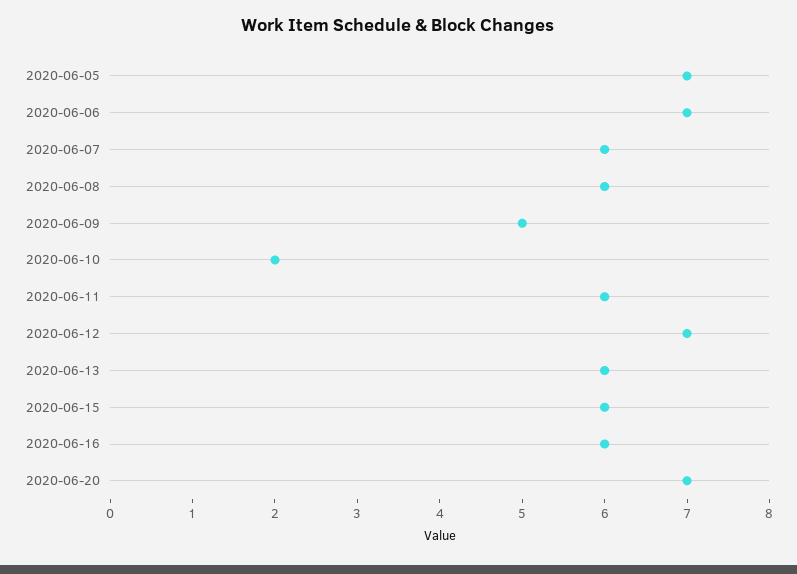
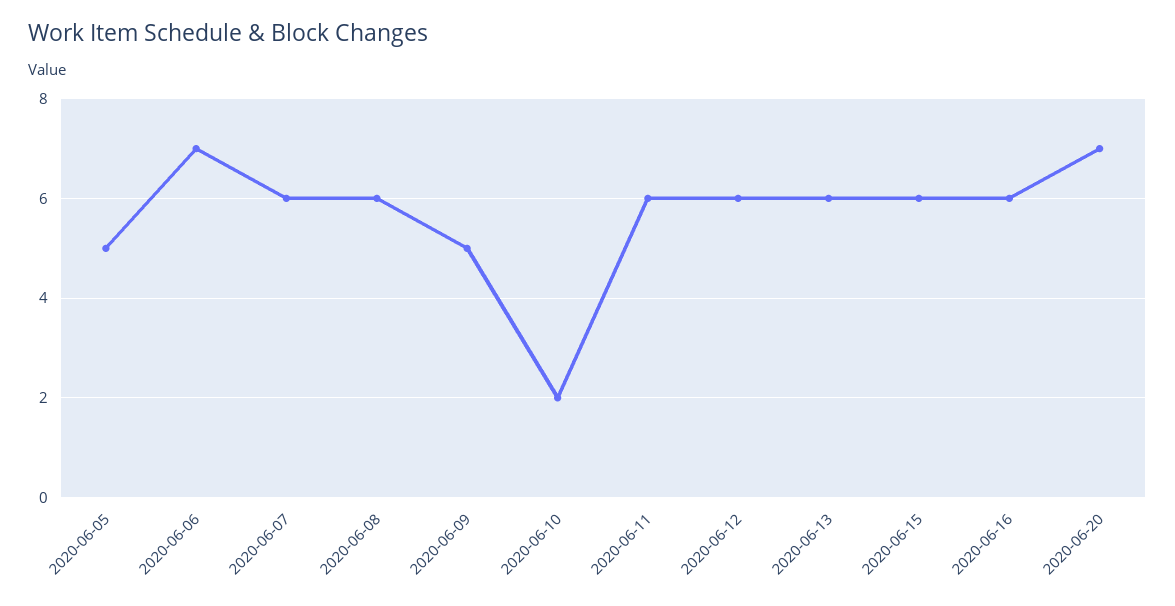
2020-06-05: 7 -> 5
2020-06-12: 7 -> 6

